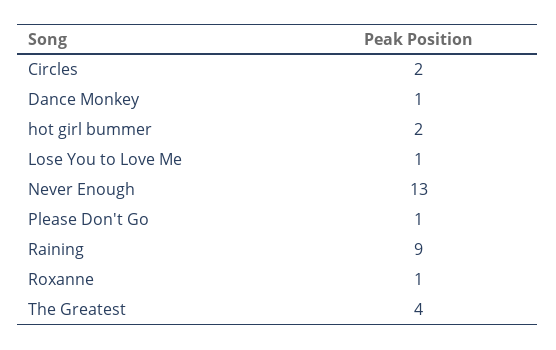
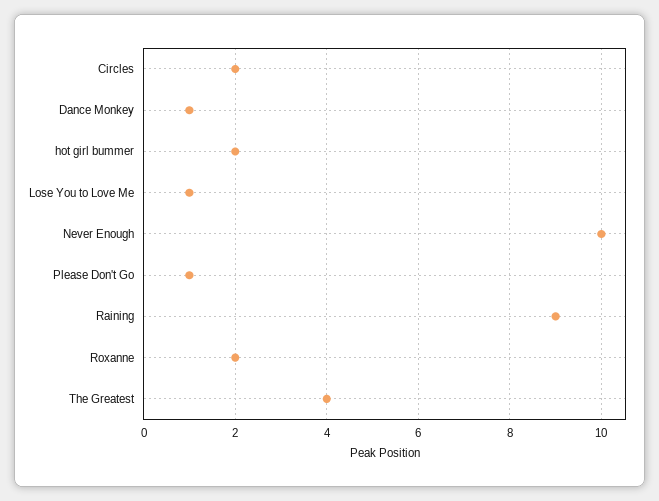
Never Enough: 13 -> 10
Roxanne: 1 -> 2

